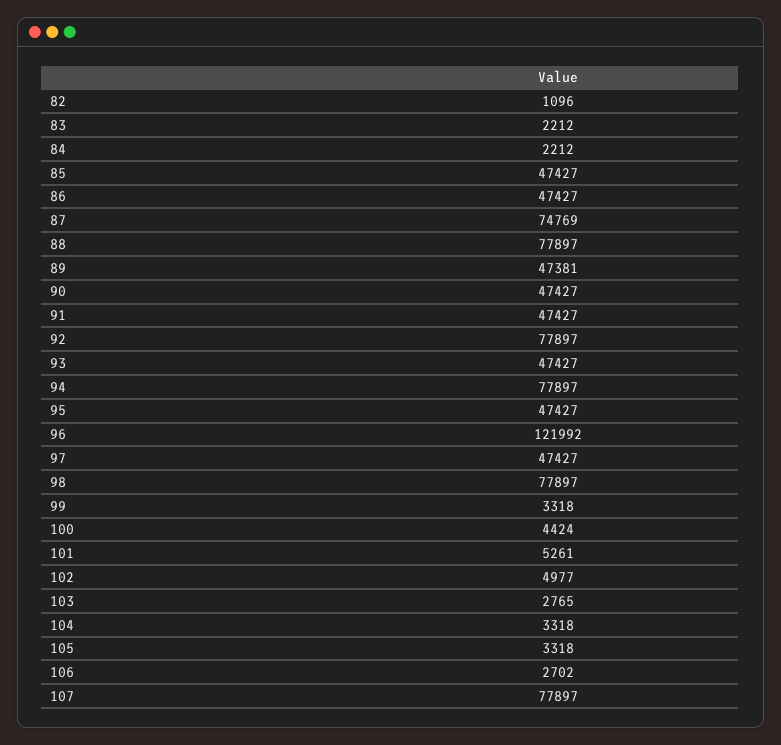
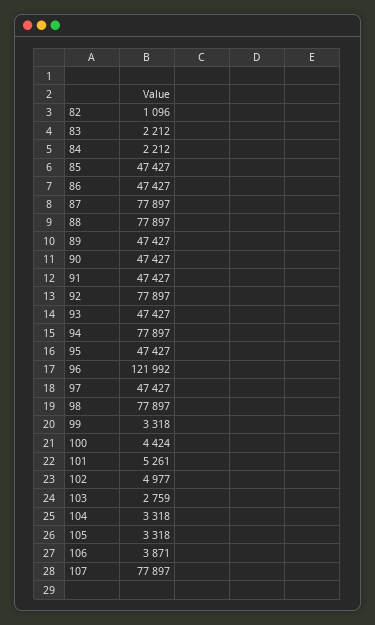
87: 74769 -> 77897
89: 47381 -> 47427
103: 2765 -> 2759
106: 2702 -> 3871

